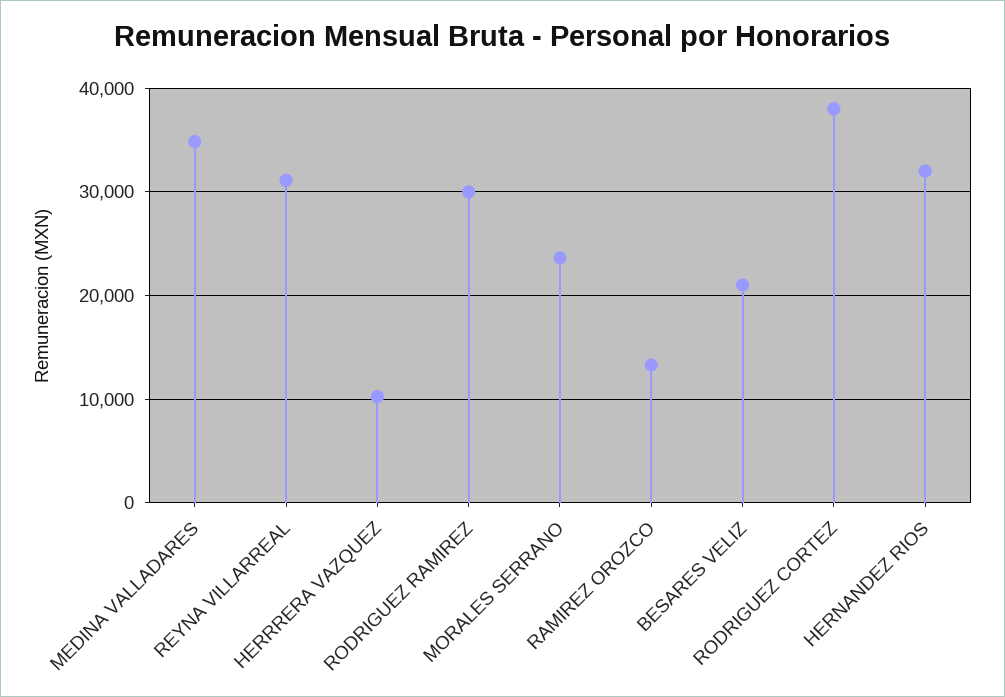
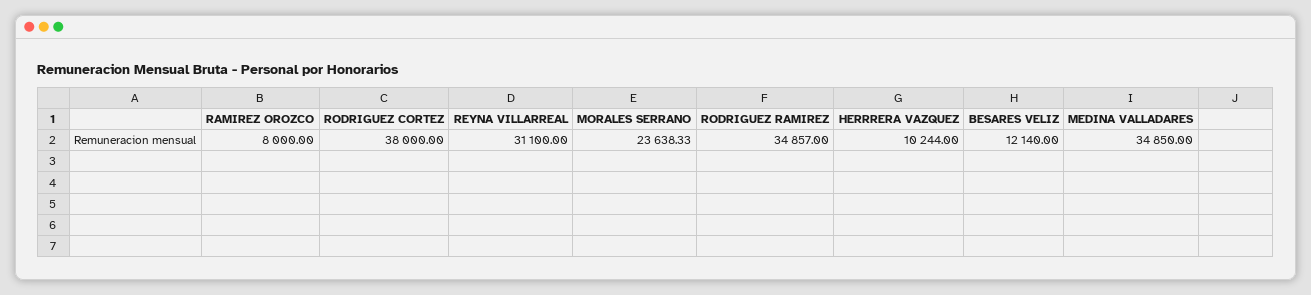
RODRIGUEZ RAMIREZ: 30000 -> 34857
RAMIREZ OROZCO: 13000 -> 8000
BESARES VELIZ: 21000 -> 12140
HERNANDEZ RIOS: 32000 -> none

